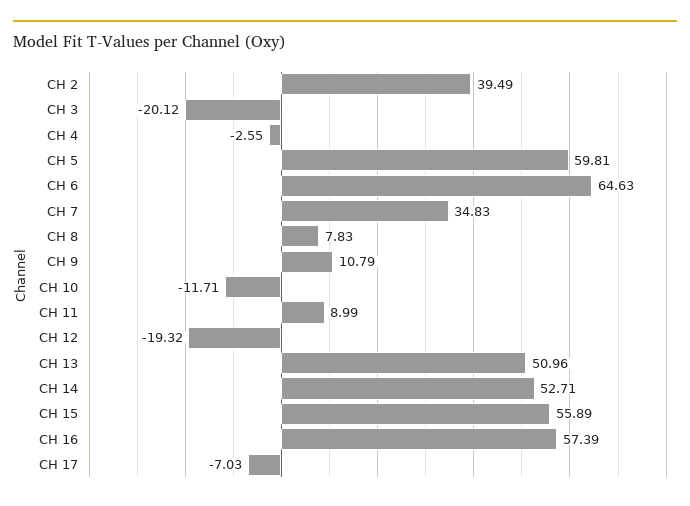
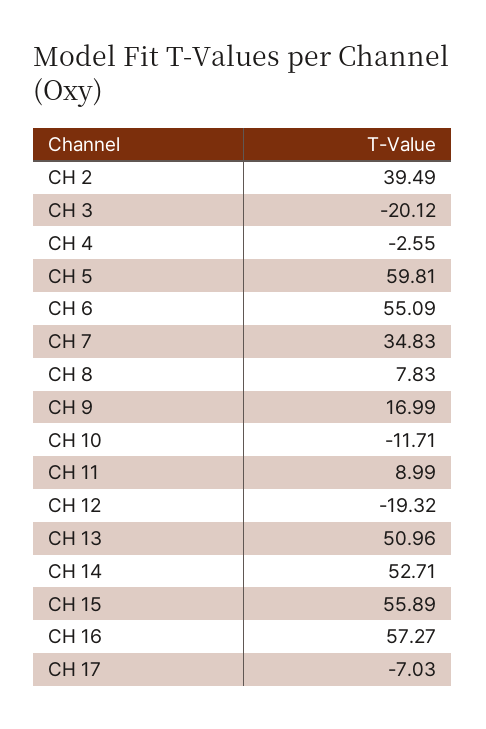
CH 6: 64.63 -> 55.09
CH 9: 10.79 -> 16.99
CH 16: 57.39 -> 57.27

